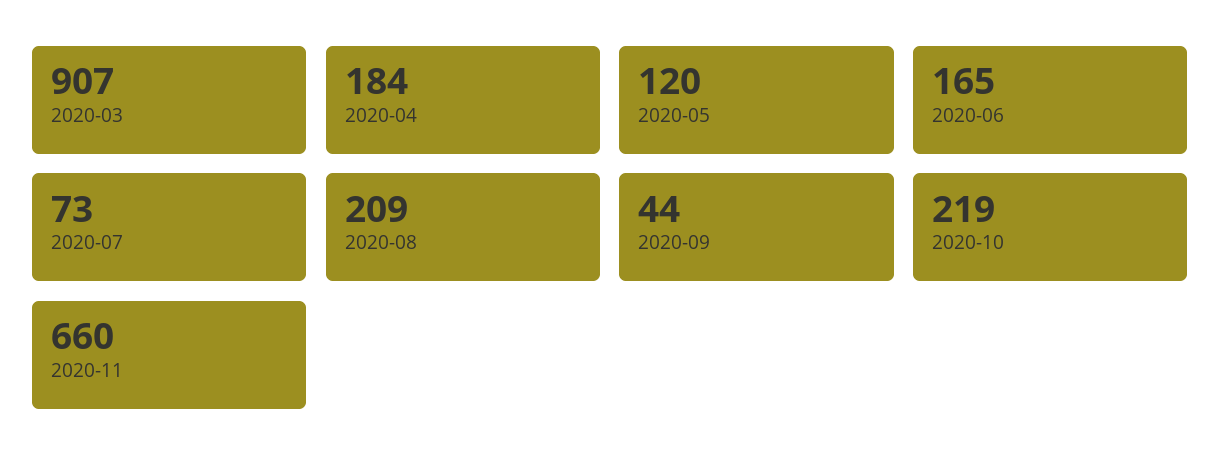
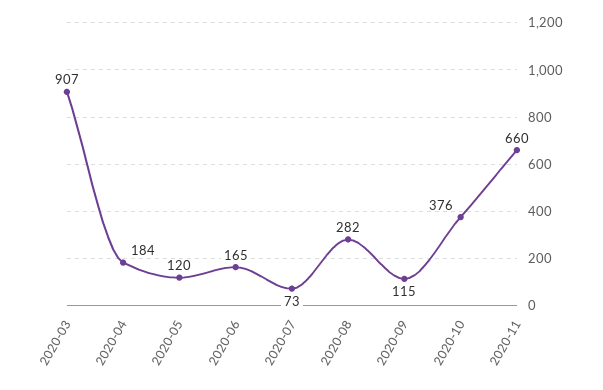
2020-08: 209 -> 282
2020-09: 44 -> 115
2020-10: 219 -> 376

